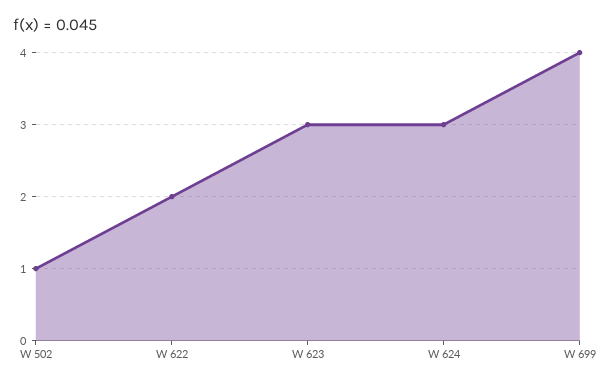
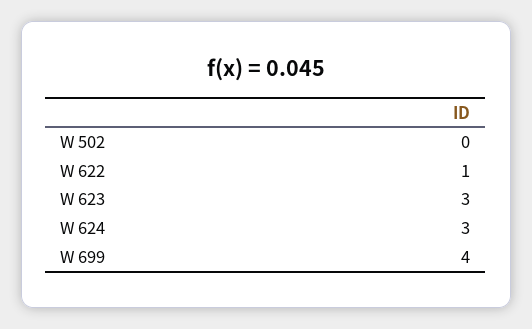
W 502: 1 -> 0
W 622: 2 -> 1

